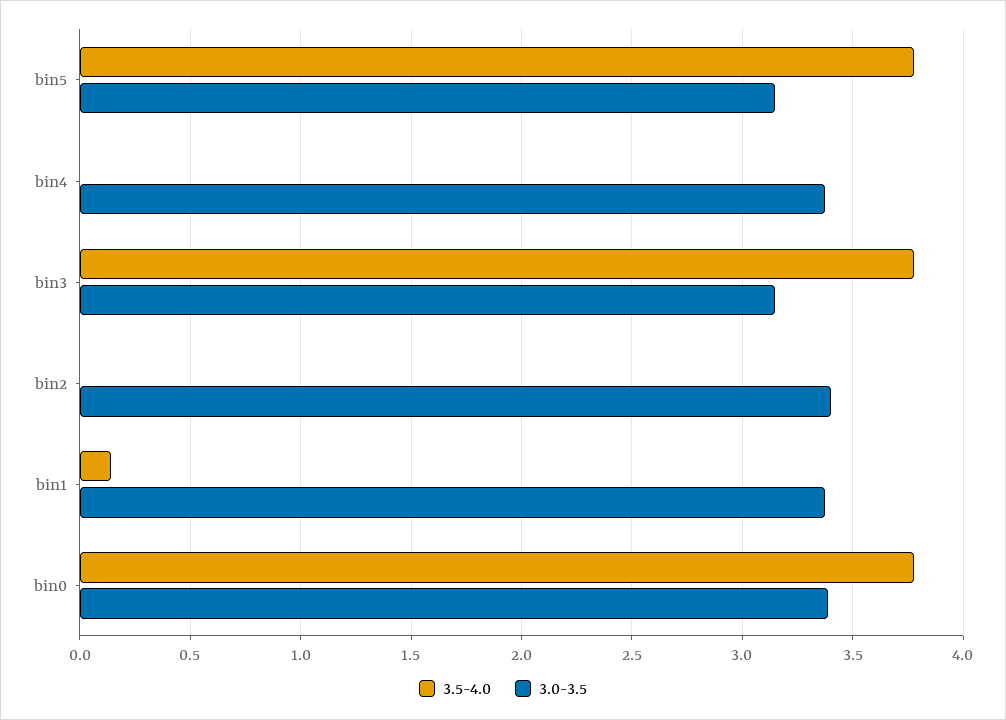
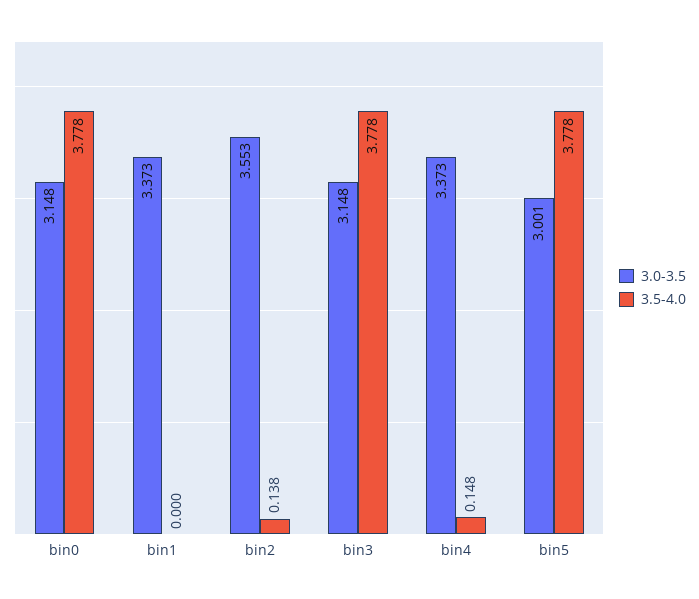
3.0-3.5, bin5: 3.15 -> 3.001
3.5-4.0, bin4: 0 -> 0.148
3.5-4.0, bin2: 0 -> 0.138
3.0-3.5, bin2: 3.4 -> 3.553
3.5-4.0, bin1: 0.15 -> 0
3.0-3.5, bin0: 3.4 -> 3.148

